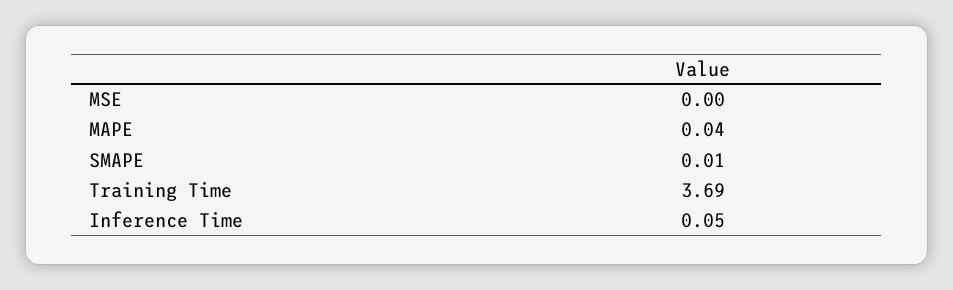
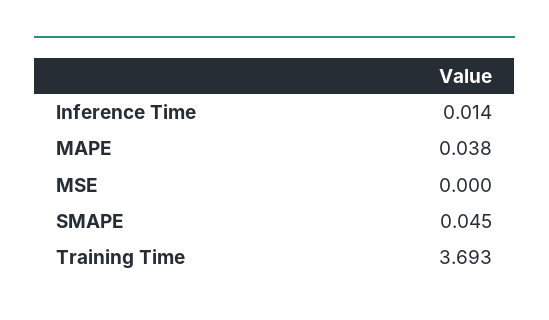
SMAPE: 0.01 -> 0.045
Inference Time: 0.05 -> 0.014

